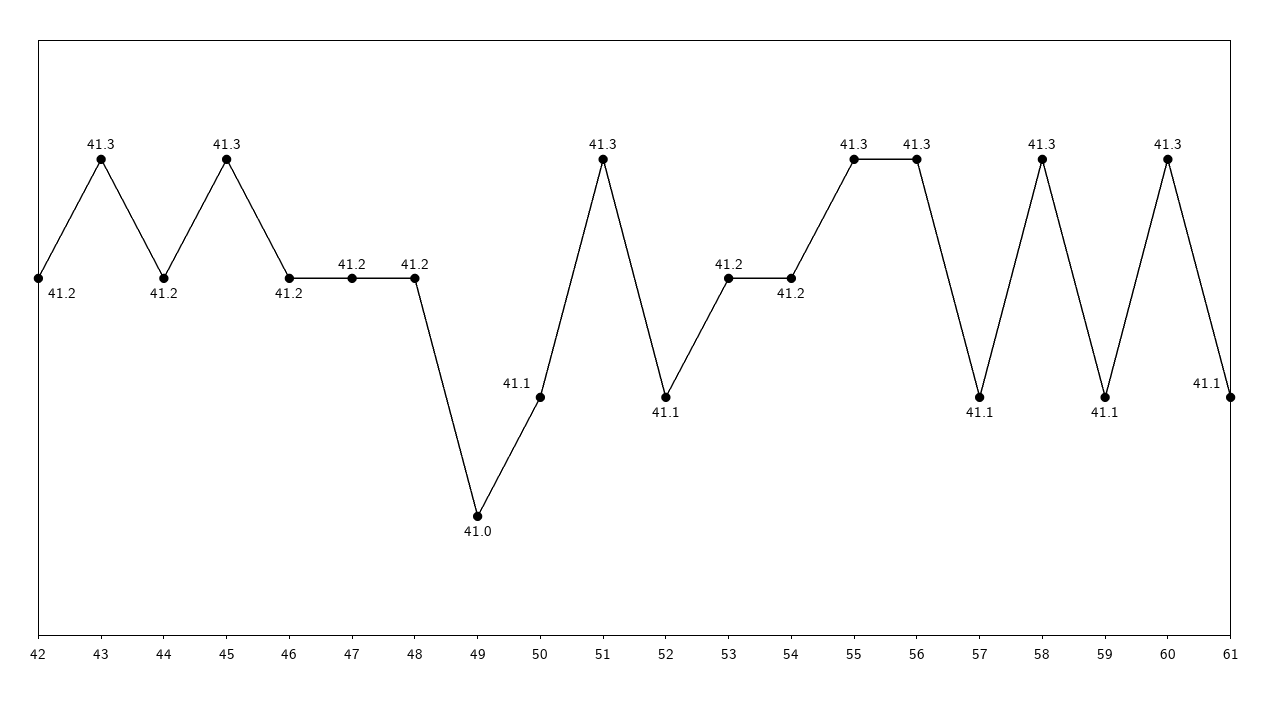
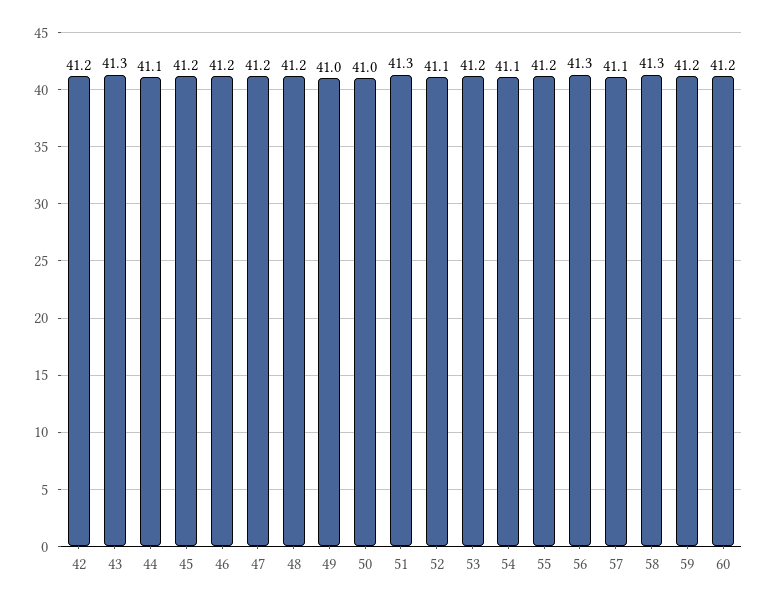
44: 41.2 -> 41.1
45: 41.3 -> 41.2
50: 41.1 -> 41
54: 41.2 -> 41.1
55: 41.3 -> 41.2
59: 41.1 -> 41.2
60: 41.3 -> 41.2
61: 41.1 -> none

